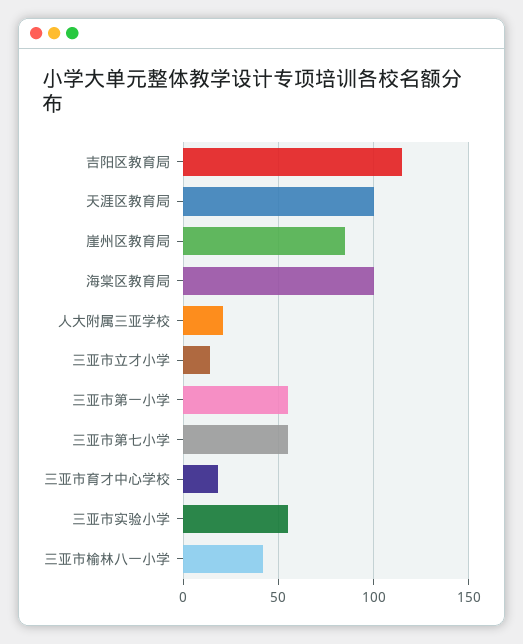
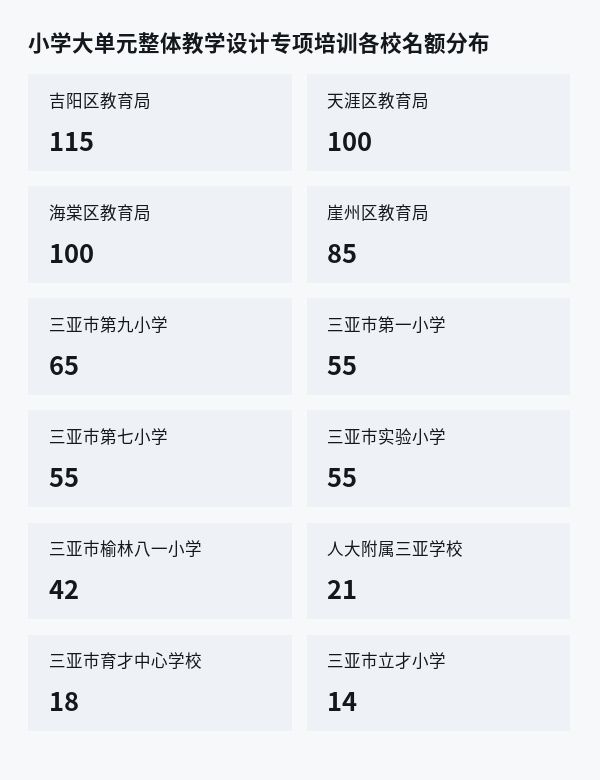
三亚市第九小学: none -> 65

